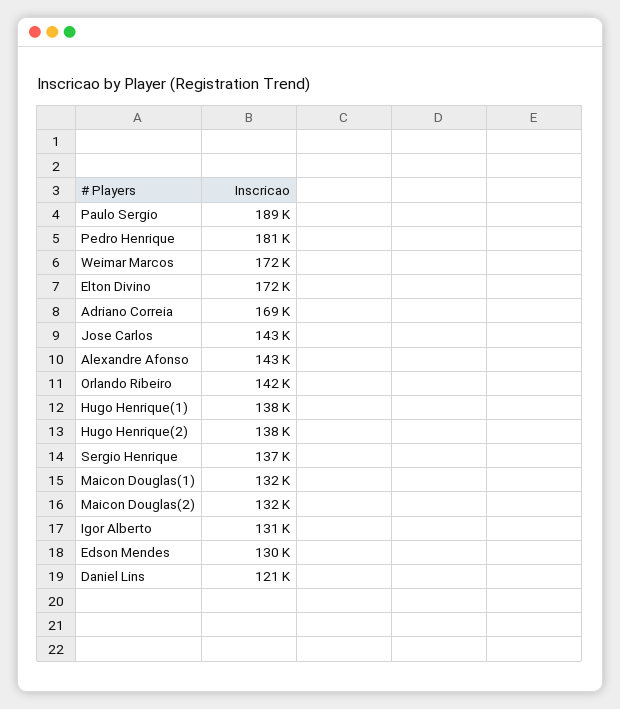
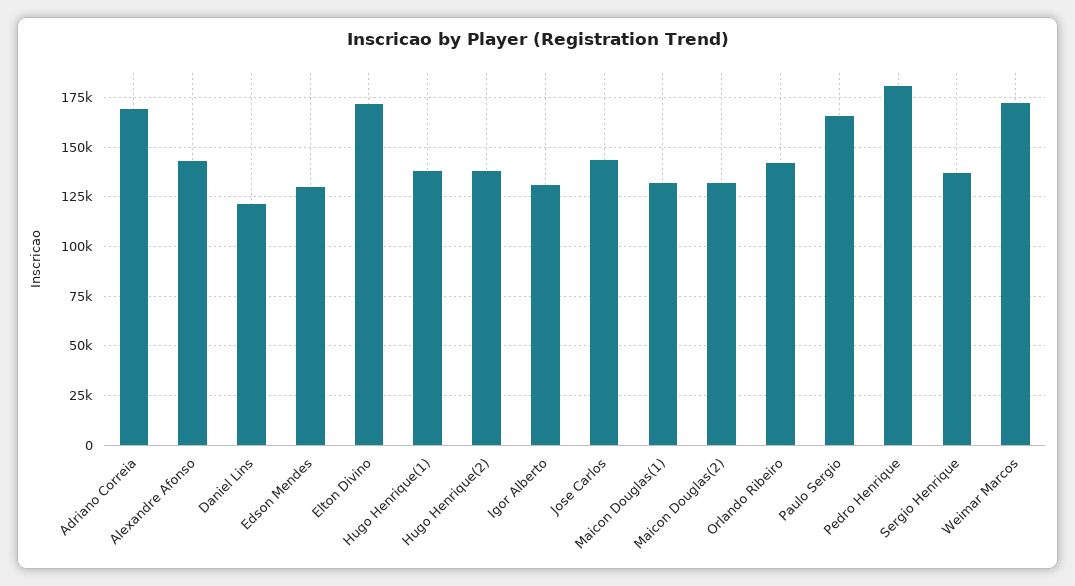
Paulo Sergio: 189000 -> 165000

